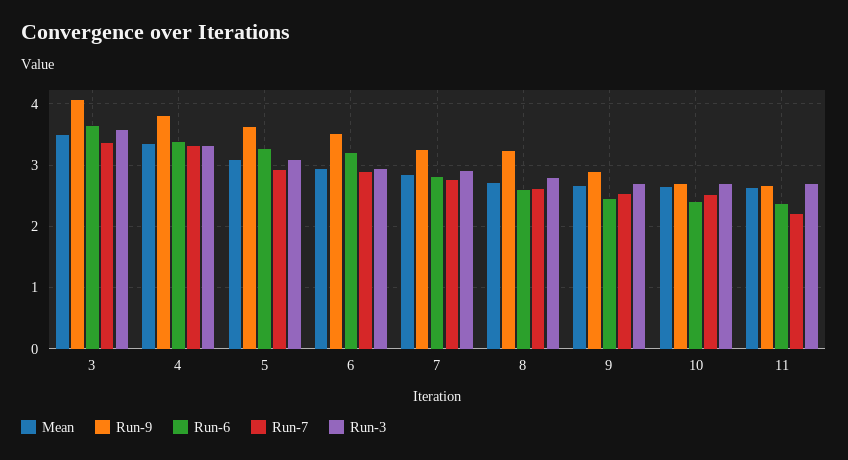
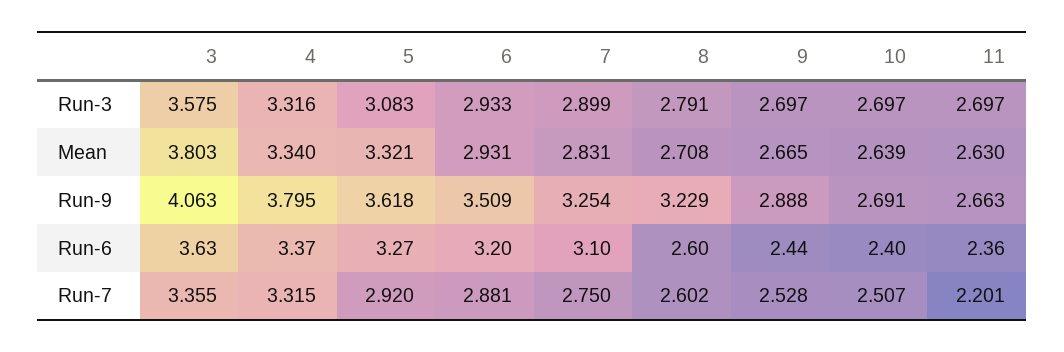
Mean, 3: 3.5 -> 3.803
Mean, 5: 3.1 -> 3.321
Run-6, 7: 2.8 -> 3.1

